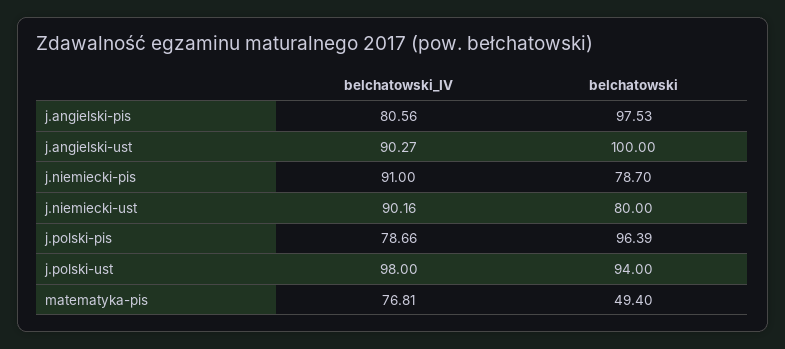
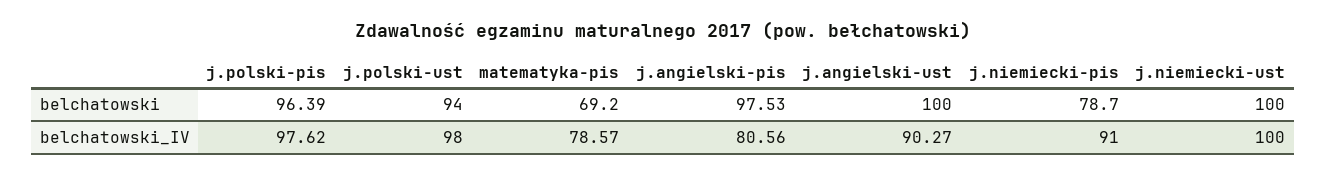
belchatowski_IV, j.niemiecki-ust: 90.16 -> 100
belchatowski, j.niemiecki-ust: 80 -> 100
belchatowski_IV, j.polski-pis: 78.66 -> 97.62
belchatowski_IV, matematyka-pis: 76.81 -> 78.57
belchatowski, matematyka-pis: 49.4 -> 69.2

